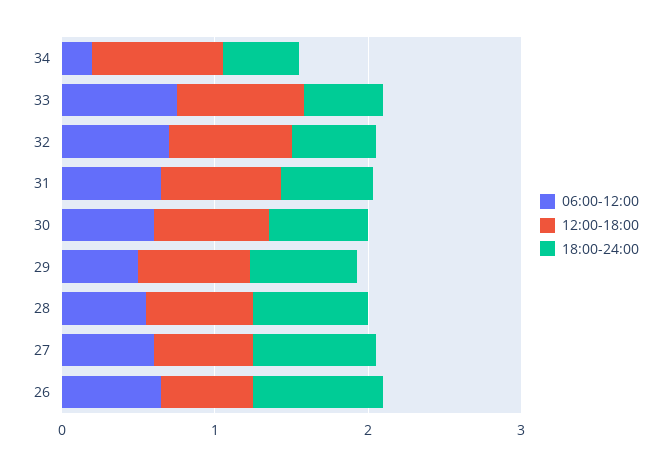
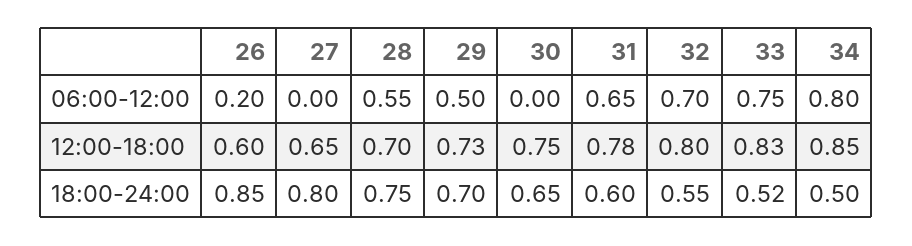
06:00-12:00, 34: 0.2 -> 0.8
06:00-12:00, 30: 0.6 -> 0
06:00-12:00, 27: 0.6 -> 0
06:00-12:00, 26: 0.6 -> 0.2

